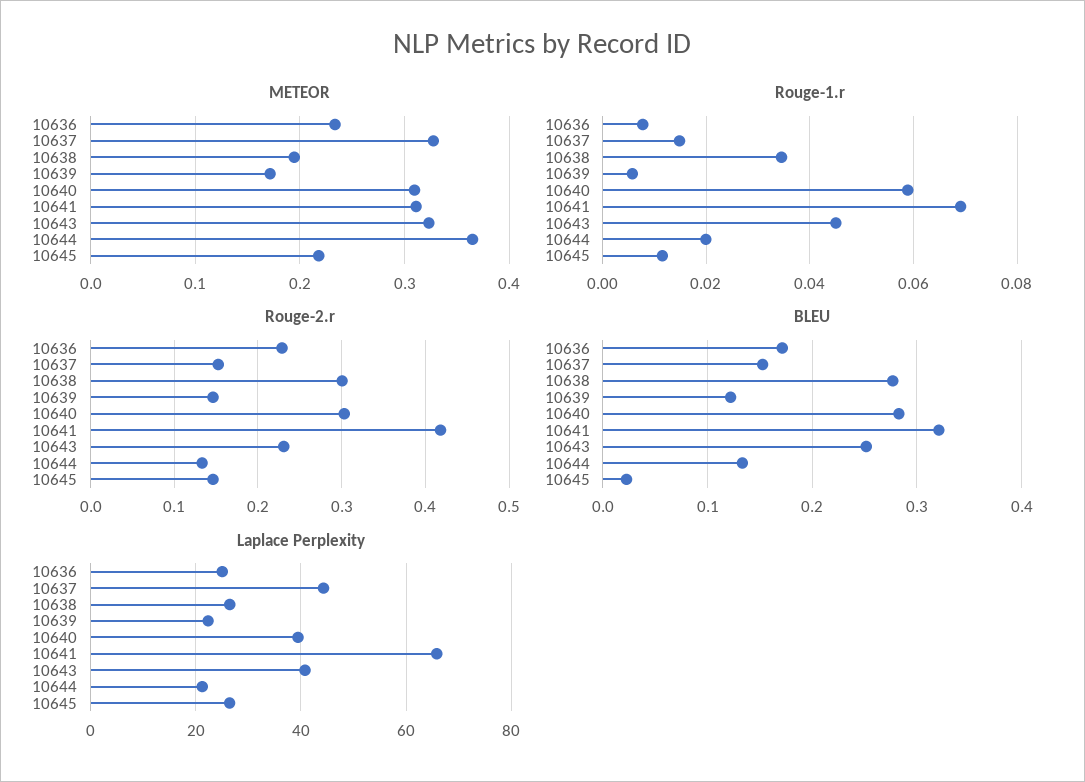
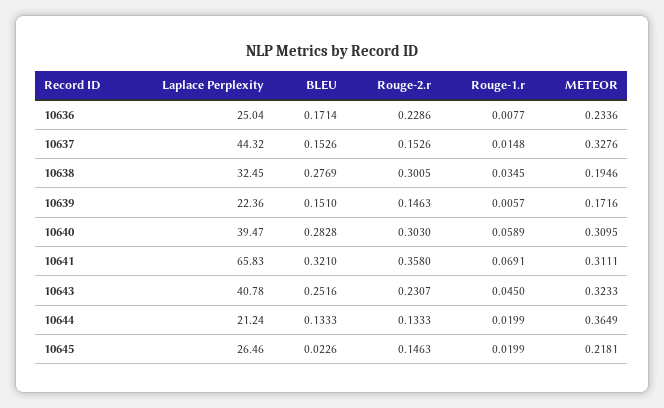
Rouge-1.r, 10645: 0.012 -> 0.0199
Rouge-2.r, 10641: 0.42 -> 0.358
BLEU, 10639: 0.12 -> 0.151
Laplace Perplexity, 10638: 26 -> 32.45

